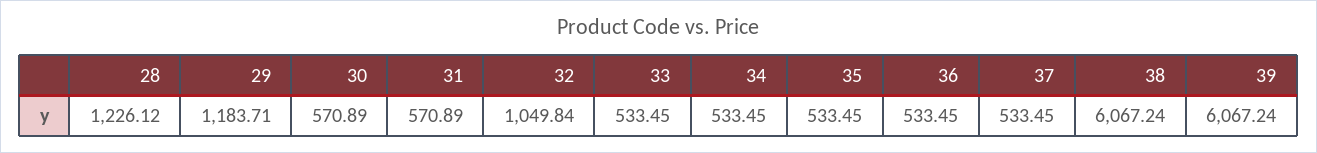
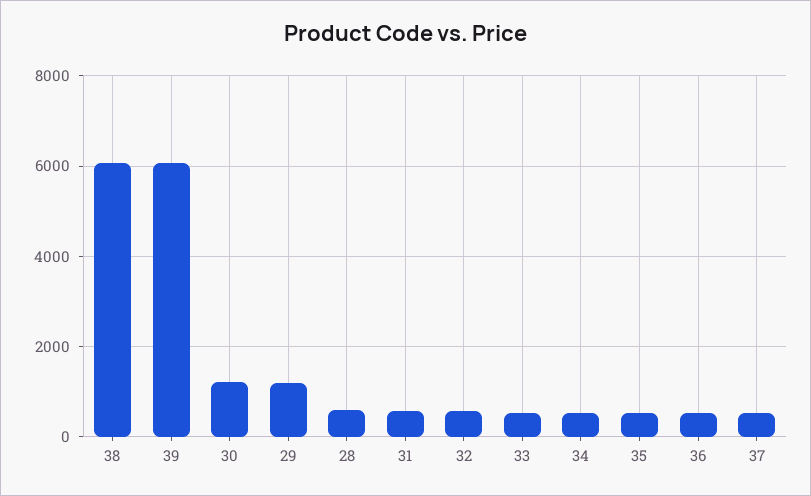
28: 1226.12 -> 600
30: 570.89 -> 1200
32: 1049.84 -> 600

